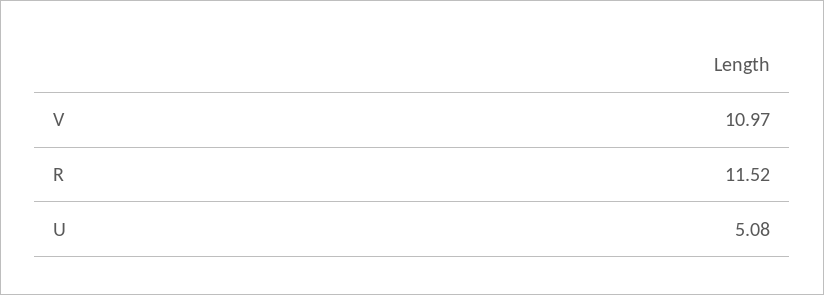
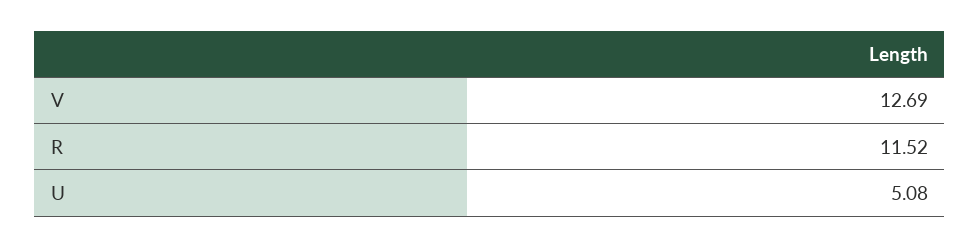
V: 10.97 -> 12.69

